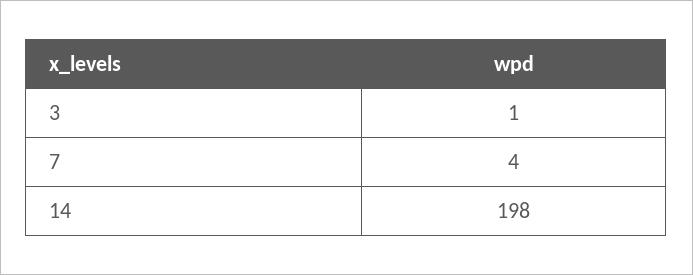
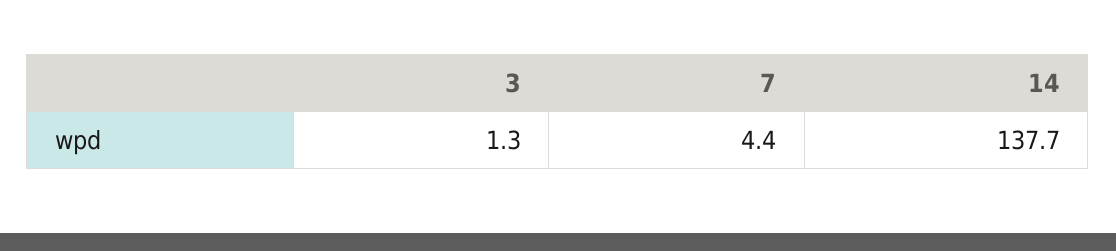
14: 198 -> 137.7

